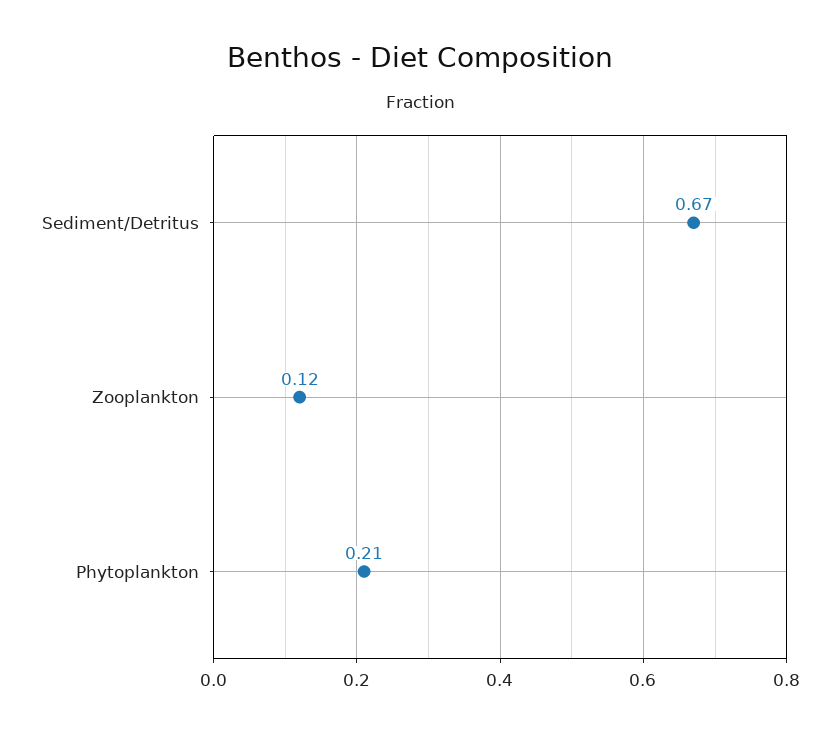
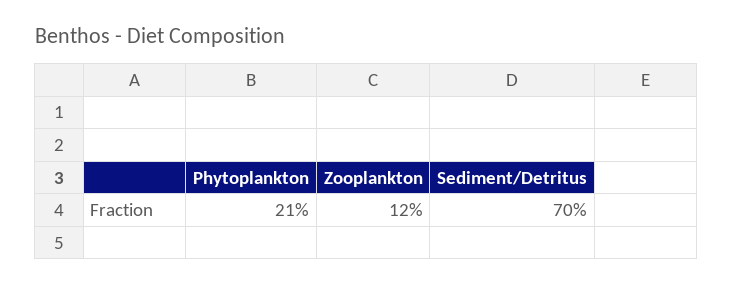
Sediment/Detritus: 0.67 -> 0.7

